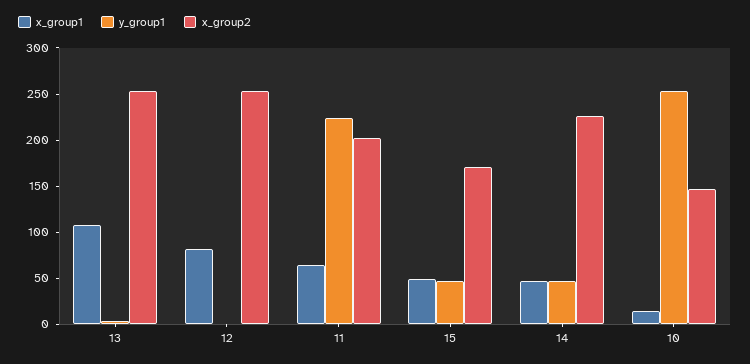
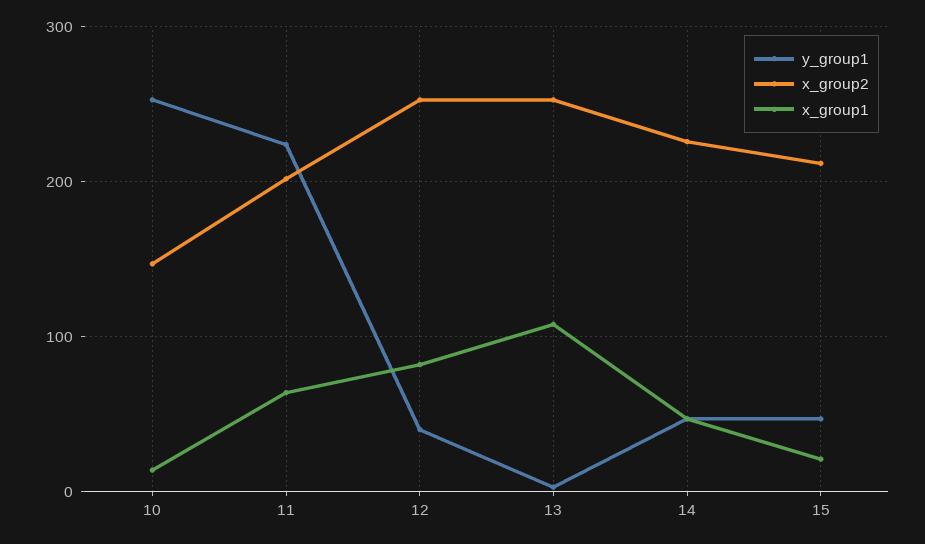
y_group1, 12: 0 -> 40
x_group1, 15: 50 -> 20
x_group2, 15: 170 -> 210

